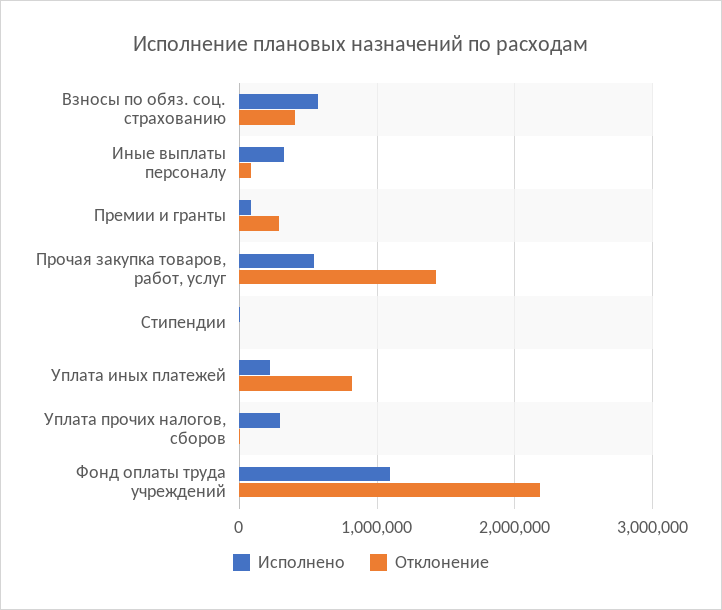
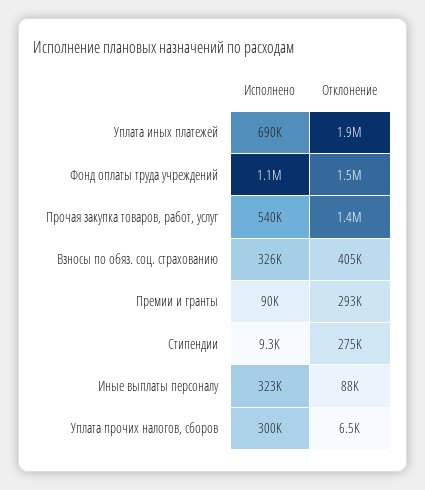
Исполнено, Взносы по обяз. соц. страхованию: 600000 -> 326000
Отклонение, Стипендии: 0 -> 275000
Исполнено, Уплата иных платежей: 200000 -> 690000
Отклонение, Уплата иных платежей: 800000 -> 1900000
Отклонение, Фонд оплаты труда учреждений: 2200000 -> 1500000

